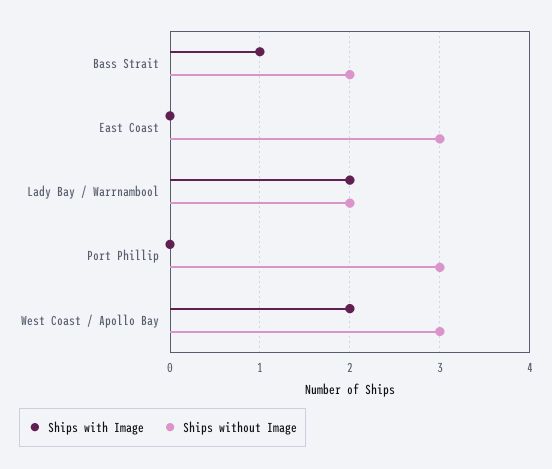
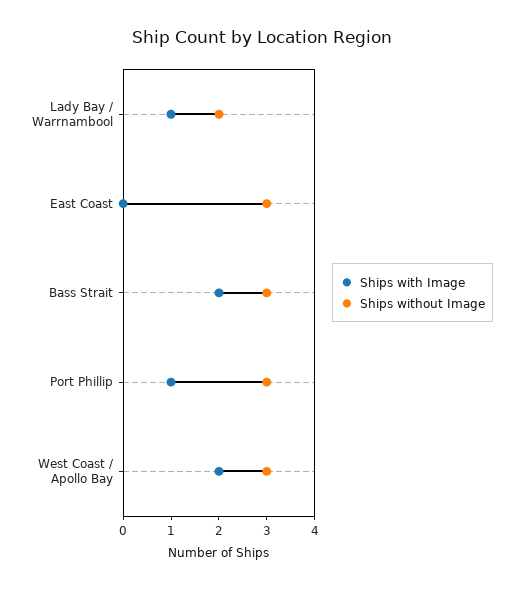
Ships with Image, Bass Strait: 1 -> 2
Ships without Image, Bass Strait: 2 -> 3
Ships with Image, Lady Bay / Warrnambool: 2 -> 1
Ships with Image, Port Phillip: 0 -> 1

